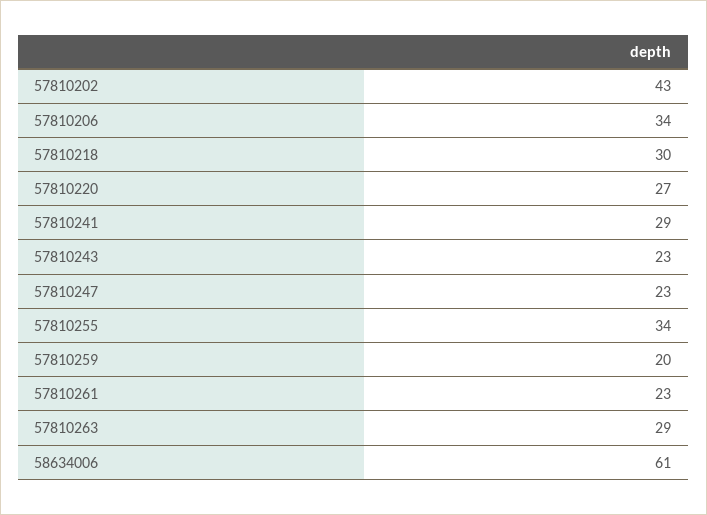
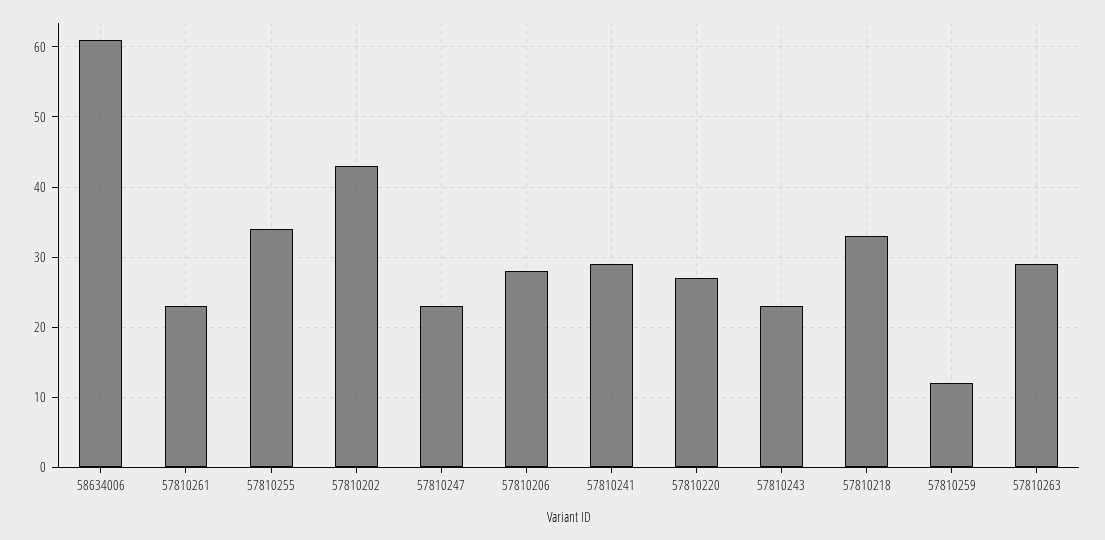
57810206: 34 -> 28
57810218: 30 -> 33
57810259: 20 -> 12

